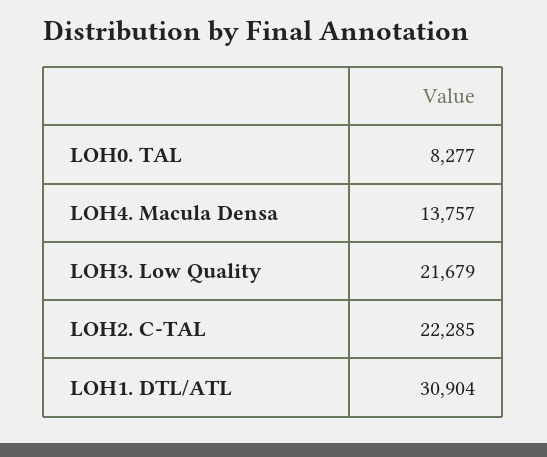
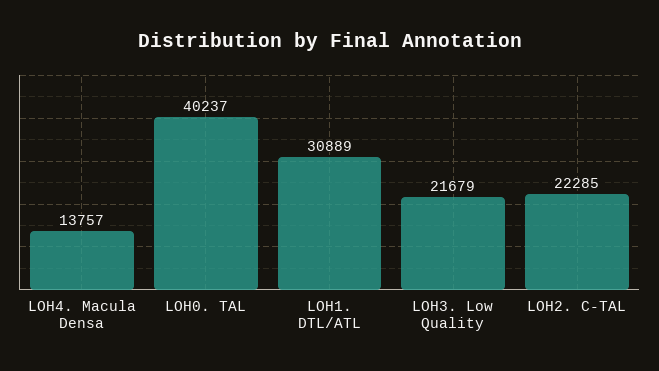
LOH0. TAL: 8277 -> 40237
LOH1. DTL/ATL: 30904 -> 30889

